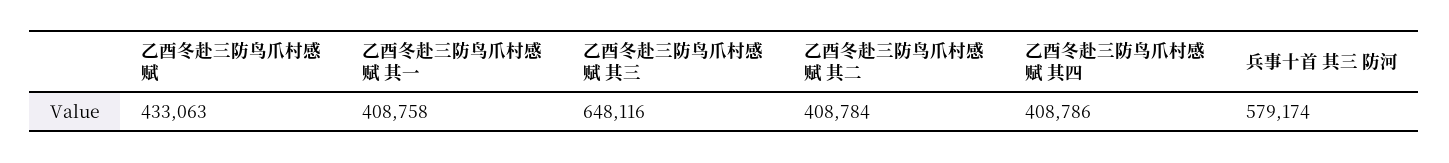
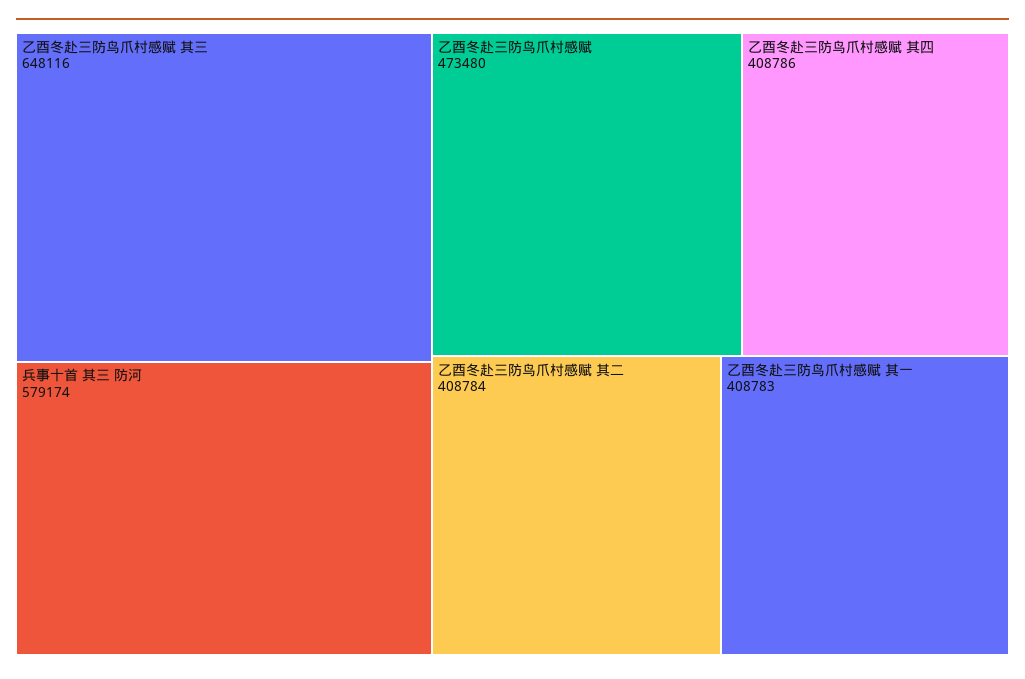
乙酉冬赴三防鸟爪村感赋: 433063 -> 473480
乙酉冬赴三防鸟爪村感赋 其一: 408758 -> 408783

